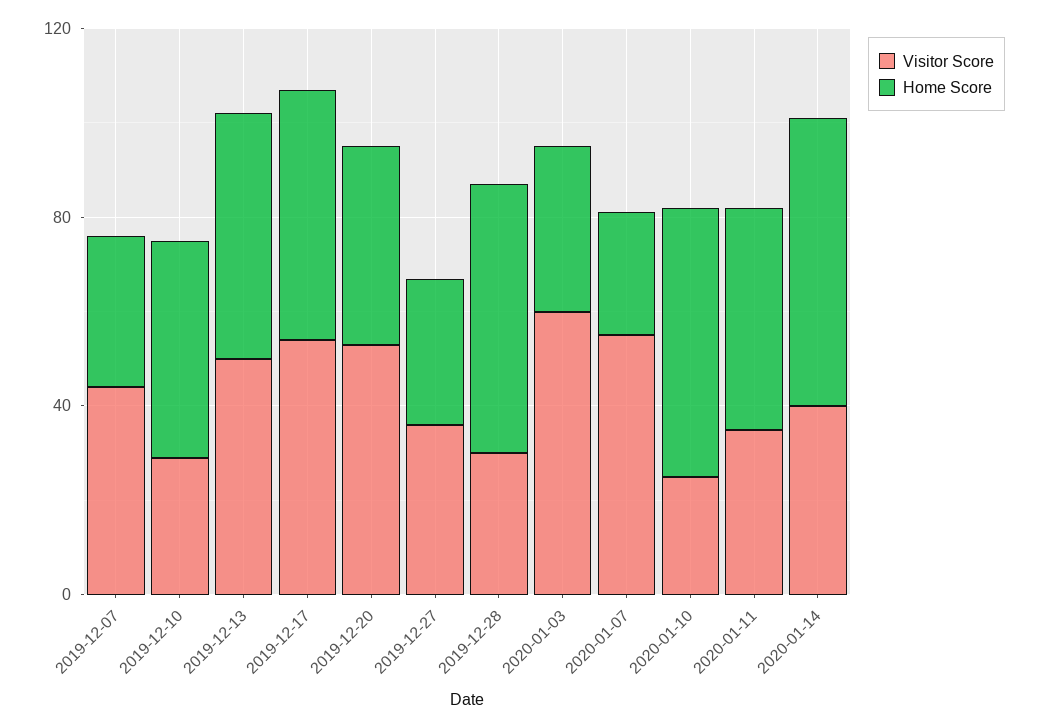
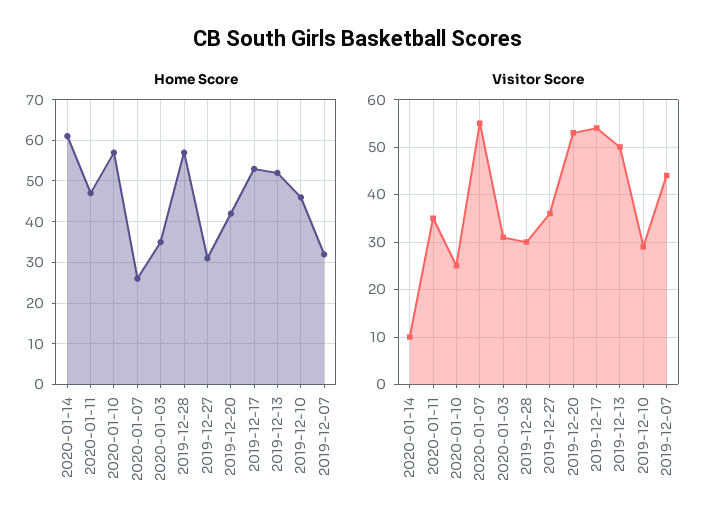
Visitor Score, 2020-01-03: 60 -> 30
Visitor Score, 2020-01-14: 40 -> 10

